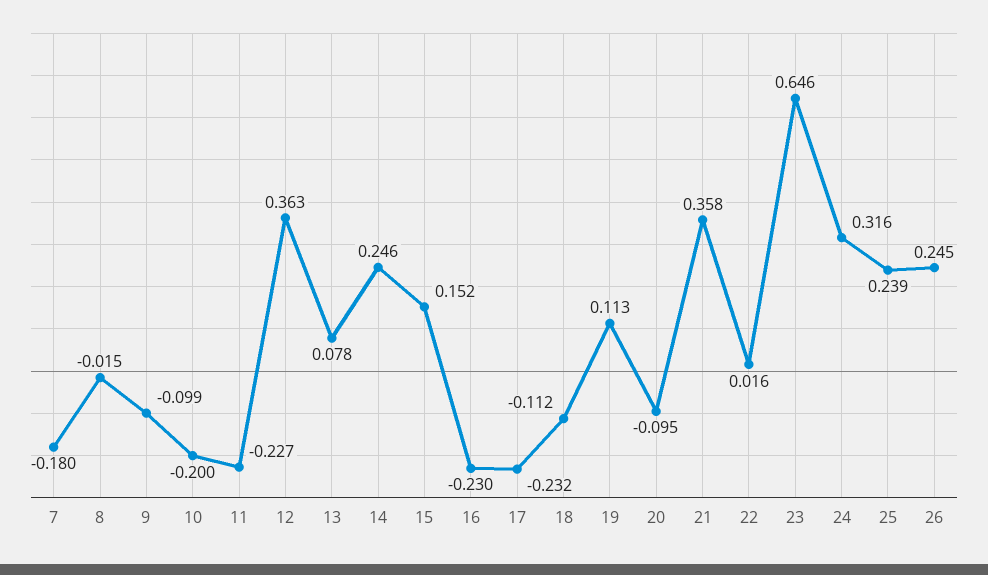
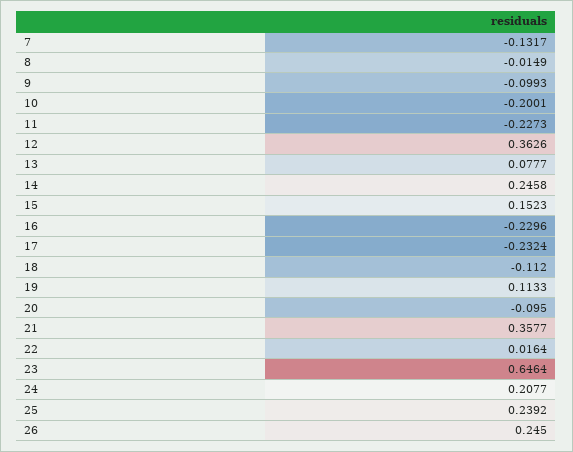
7: -0.18 -> -0.1317
24: 0.316 -> 0.2077

